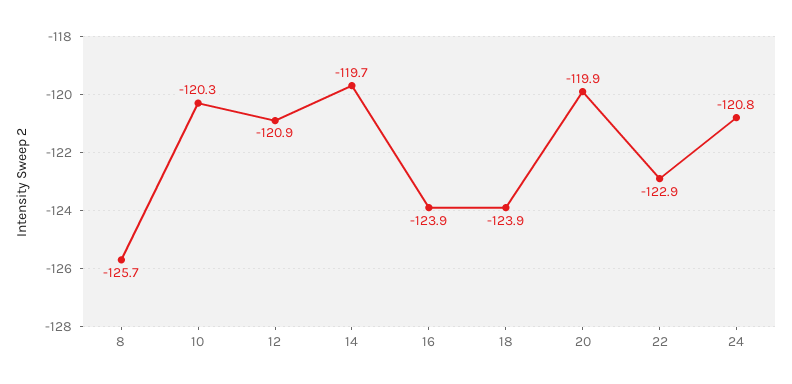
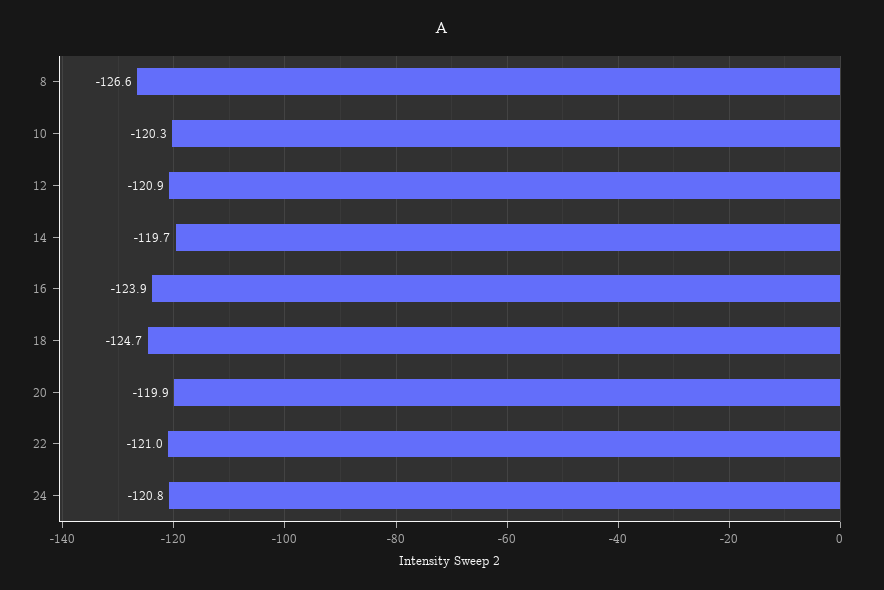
8: -125.7 -> -126.6
18: -123.9 -> -124.7
22: -122.9 -> -121

